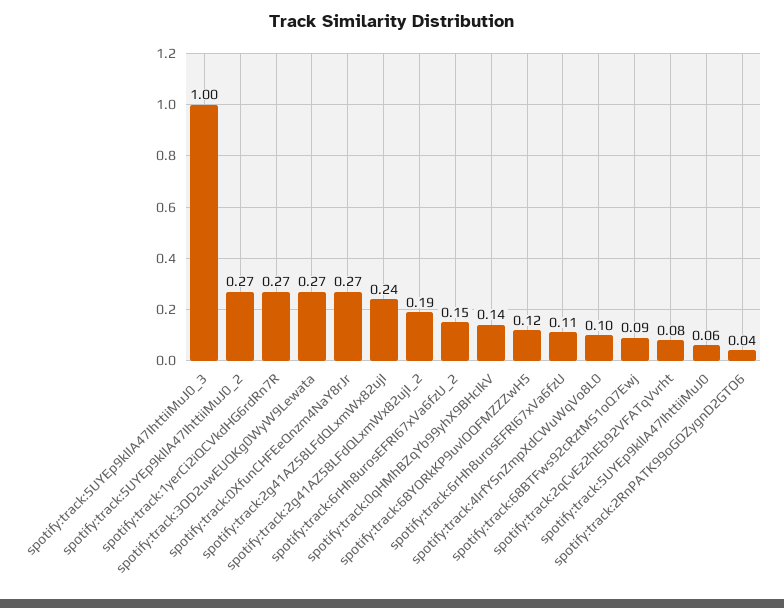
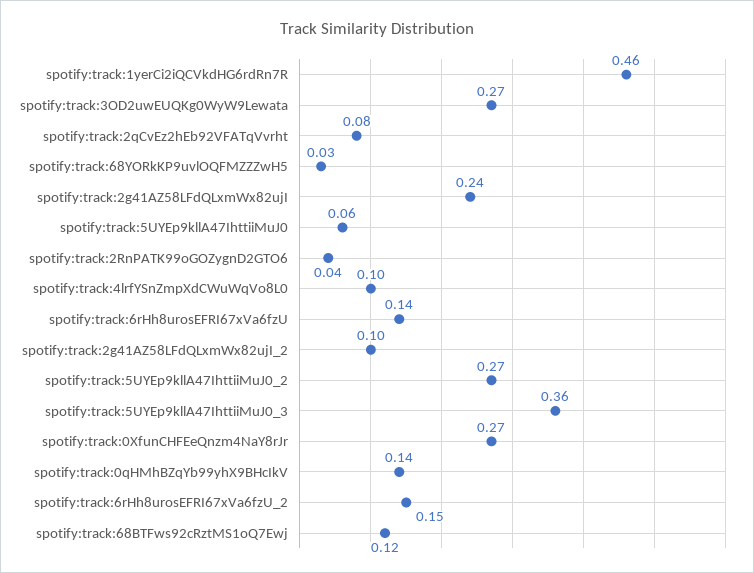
spotify:track:5UYEp9kllA47IhttiiMuJ0_3: 1 -> 0.36
spotify:track:1yerCi2iQCVkdHG6rdRn7R: 0.27 -> 0.46
spotify:track:2g41AZ58LFdQLxmWx82ujI_2: 0.19 -> 0.1
spotify:track:68YORkKP9uvlOQFMZZZwH5: 0.12 -> 0.03
spotify:track:6rHh8urosEFRI67xVa6fzU: 0.11 -> 0.14
spotify:track:68BTFws92cRztMS1oQ7Ewj: 0.09 -> 0.12

